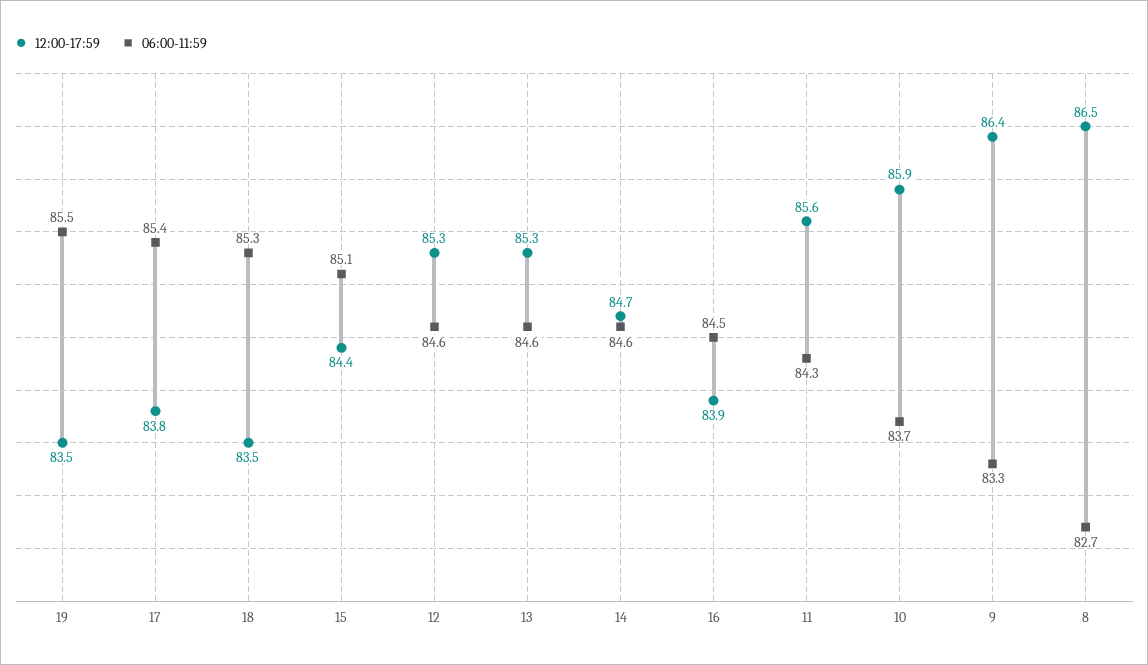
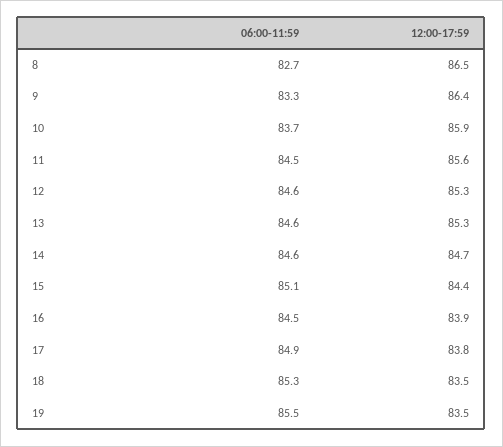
06:00-11:59, 17: 85.4 -> 84.9
06:00-11:59, 11: 84.3 -> 84.5

